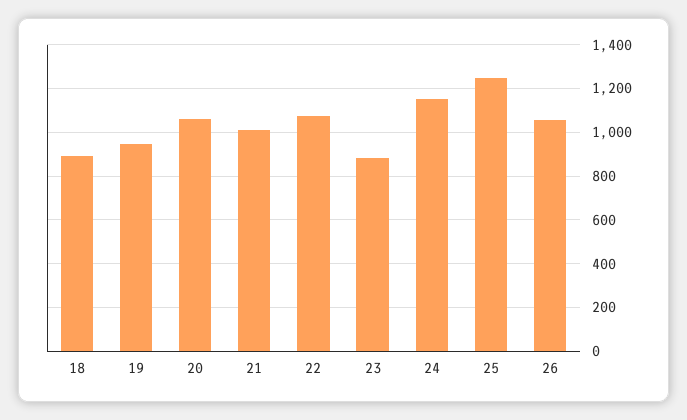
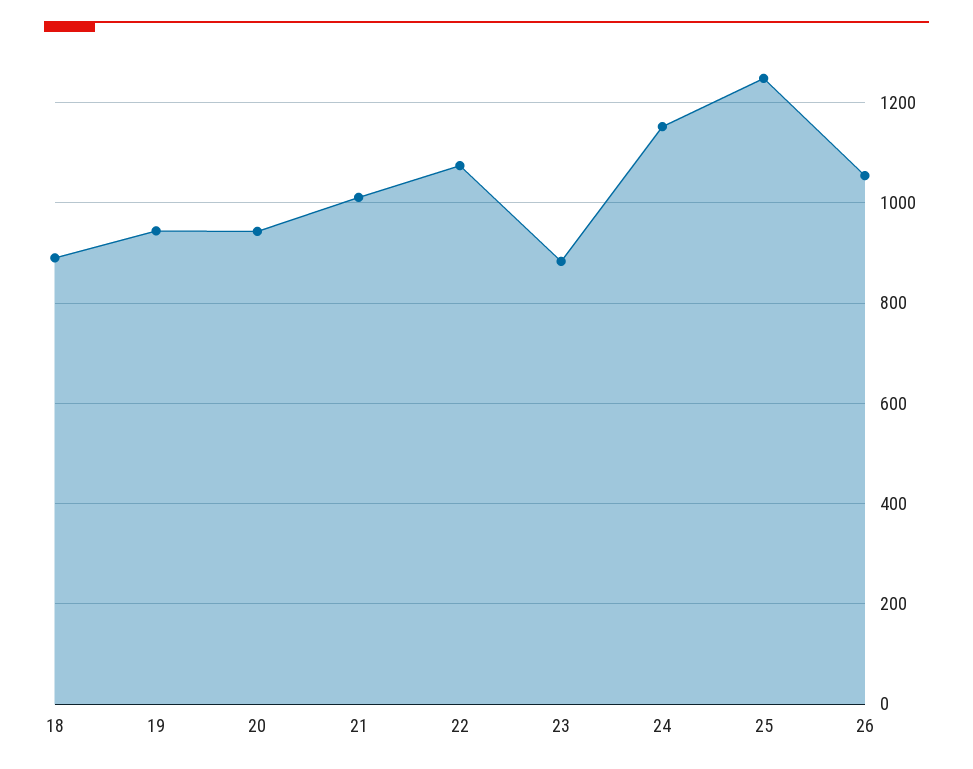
20: 1050 -> 940

